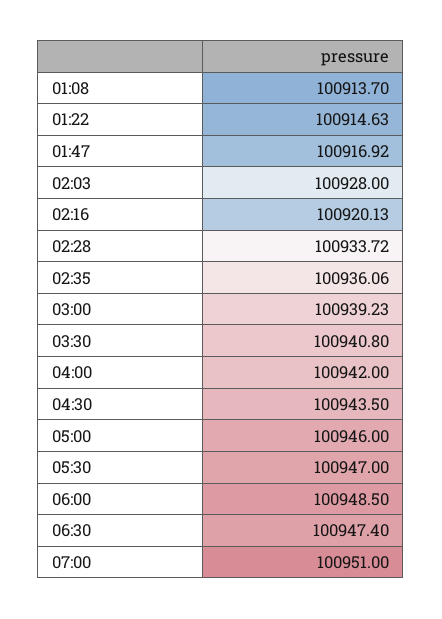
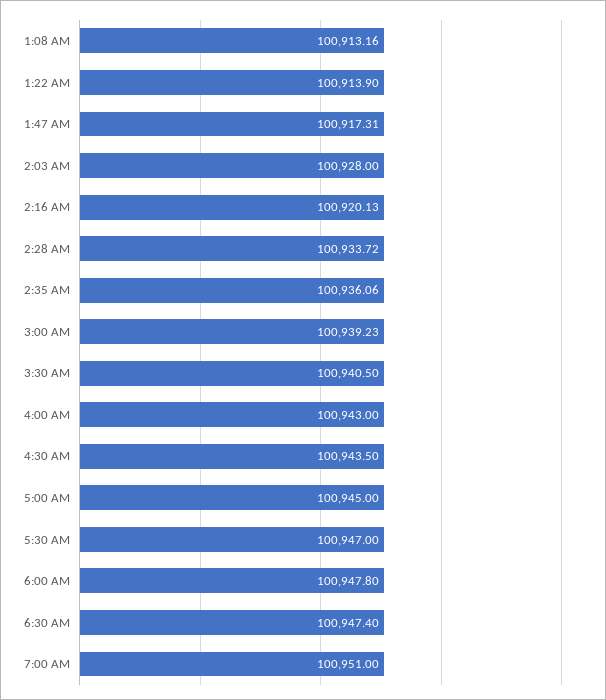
01:08: 100913.7 -> 100913.16
01:22: 100914.63 -> 100913.9
01:47: 100916.92 -> 100917.31
03:30: 100940.8 -> 100940.5
04:00: 100942 -> 100943
05:00: 100946 -> 100945
06:00: 100948.5 -> 100947.8

